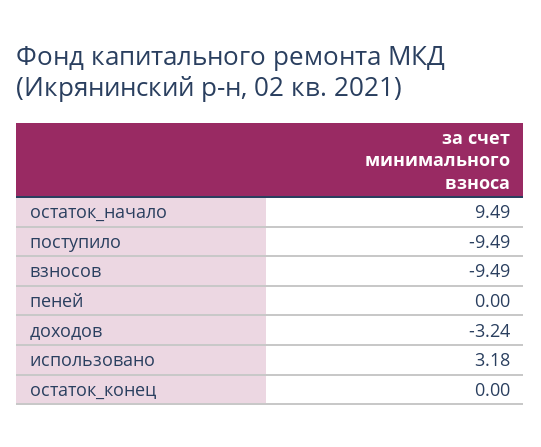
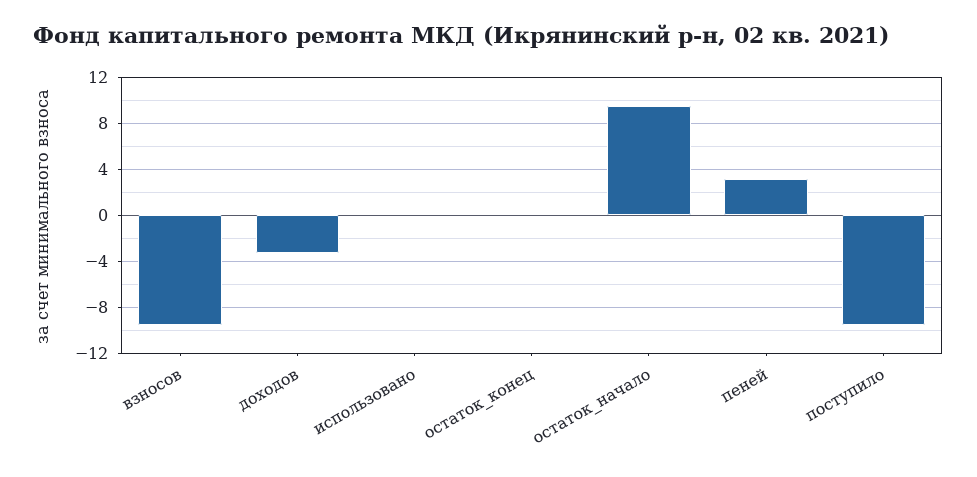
пеней: 0 -> 3
использовано: 3.18 -> 0

